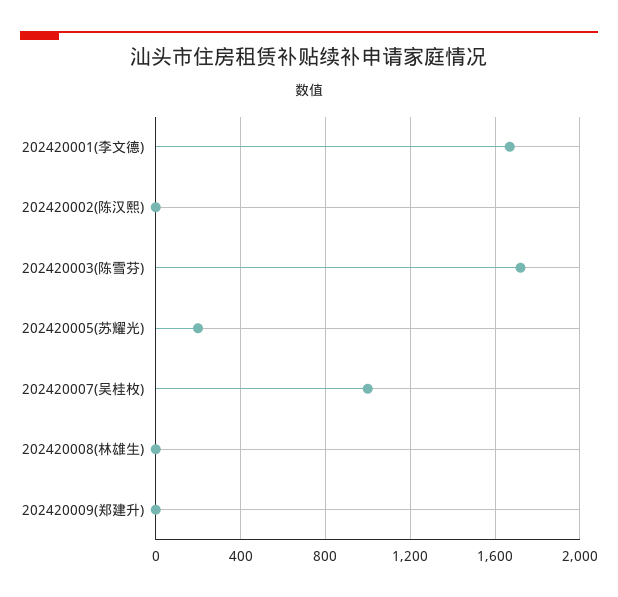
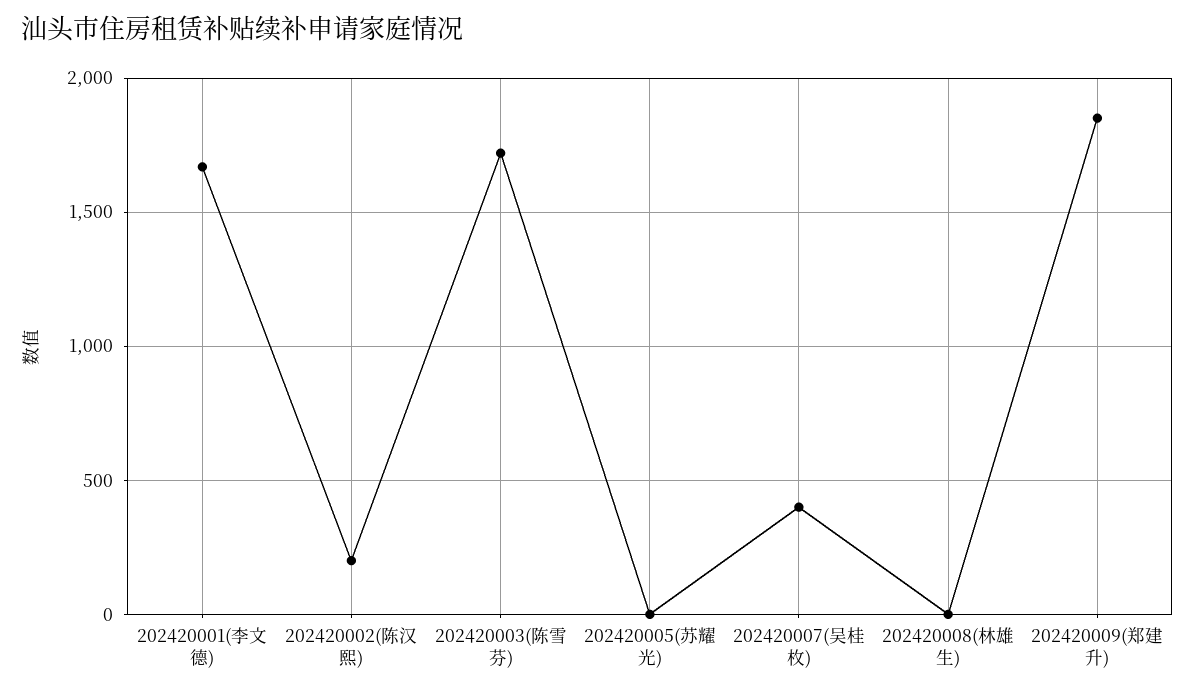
202420002(陈汉熙): 0 -> 200
202420005(苏耀光): 200 -> 0
202420007(吴桂枚): 1000 -> 400
202420009(郑建升): 0 -> 1850

